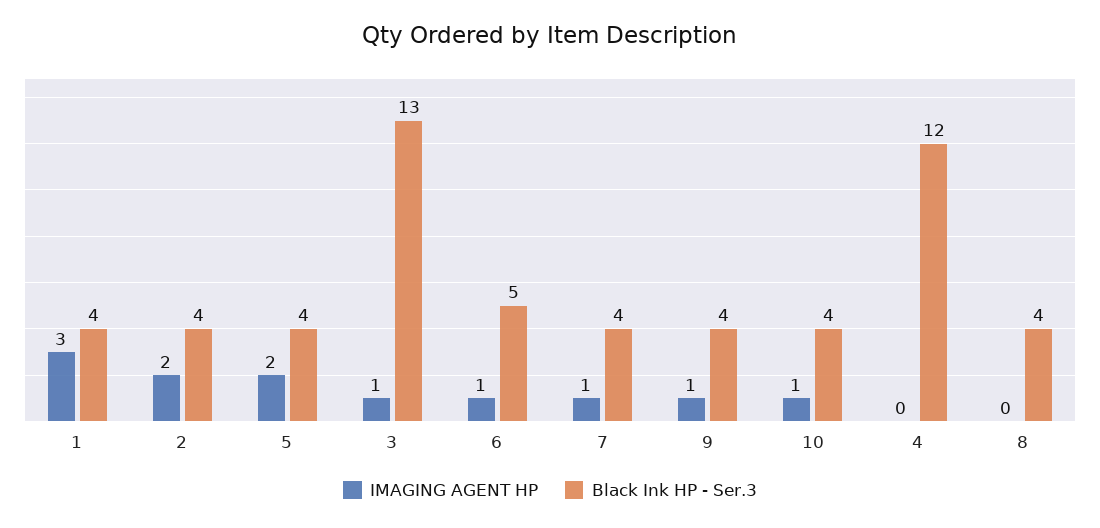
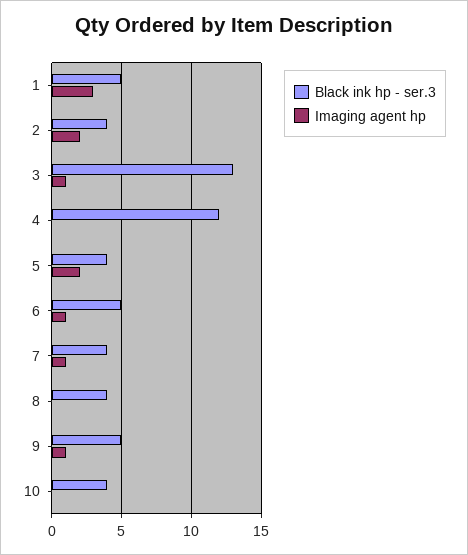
Black Ink HP - Ser.3, 1: 4 -> 5
Black Ink HP - Ser.3, 9: 4 -> 5
IMAGING AGENT HP, 10: 1 -> 0

